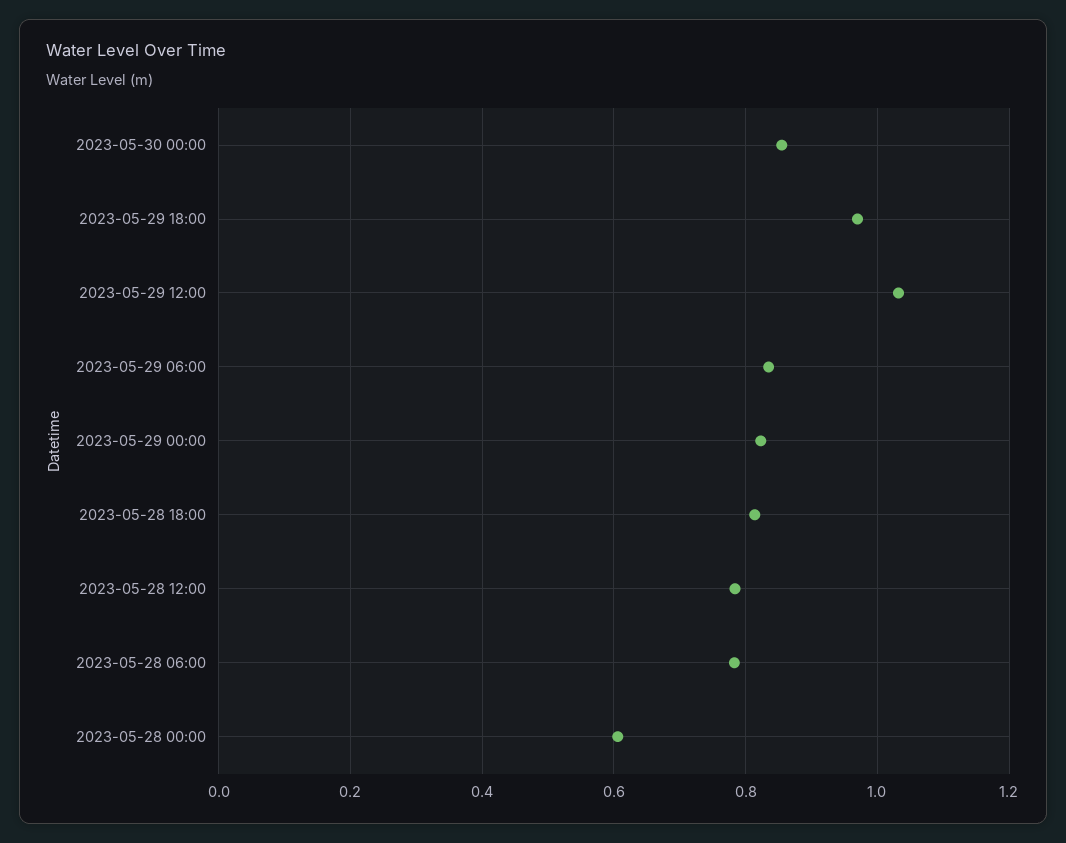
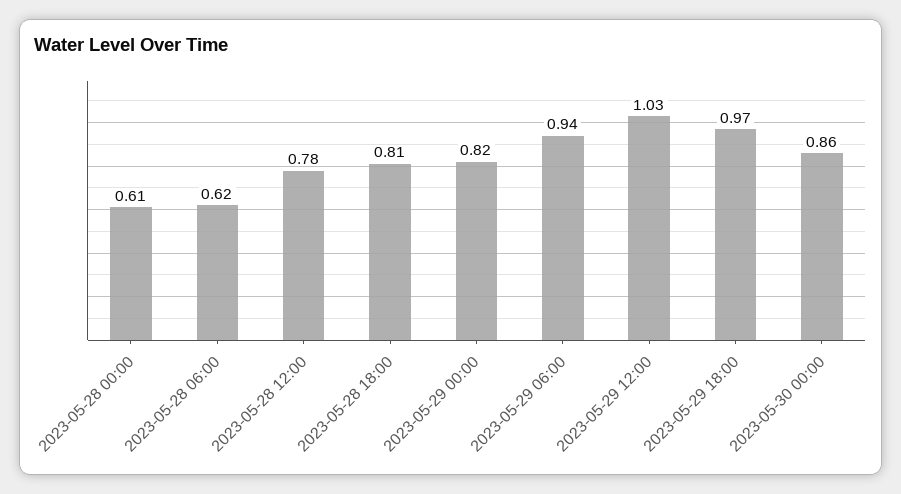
2023-05-29 06:00: 0.84 -> 0.94
2023-05-28 06:00: 0.78 -> 0.62

